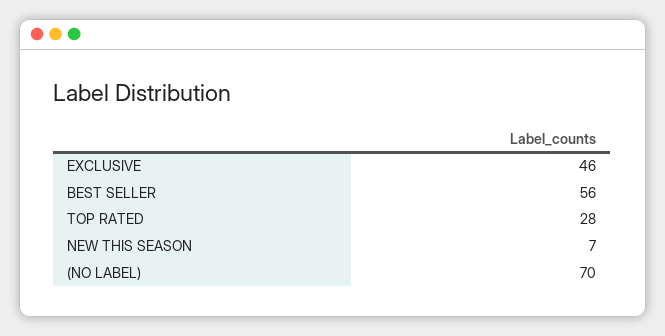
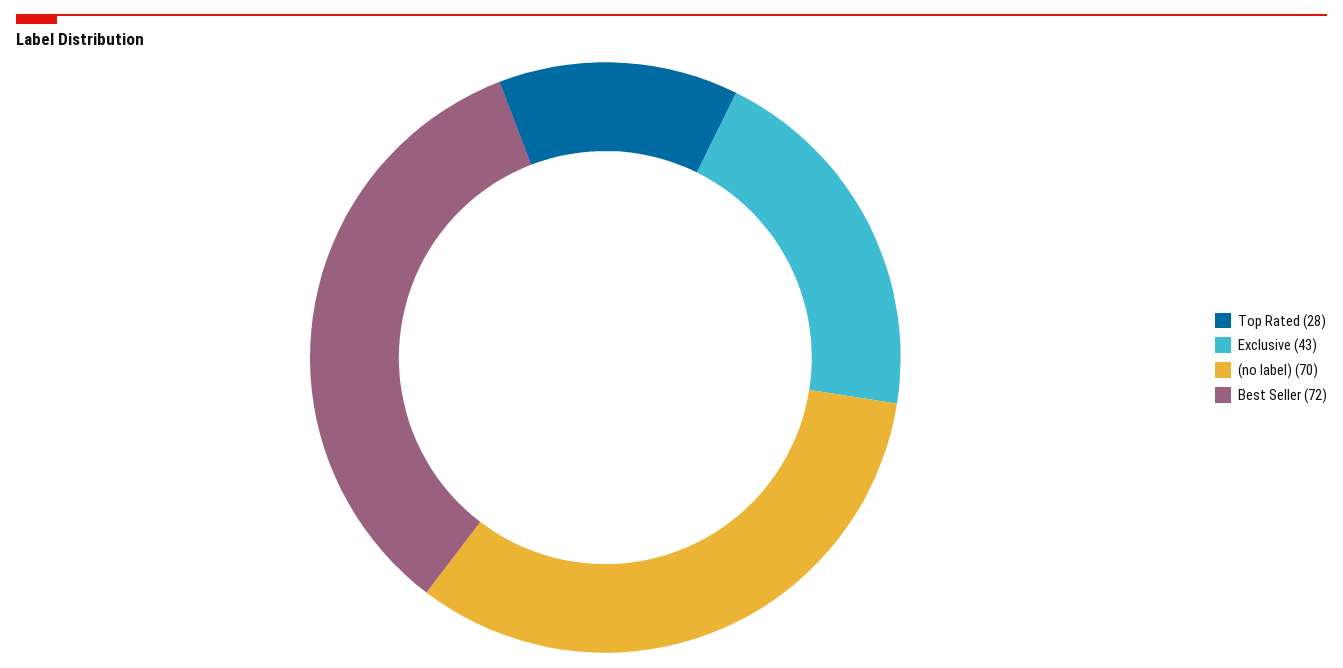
EXCLUSIVE: 46 -> 43
BEST SELLER: 56 -> 72
NEW THIS SEASON: 7 -> none

